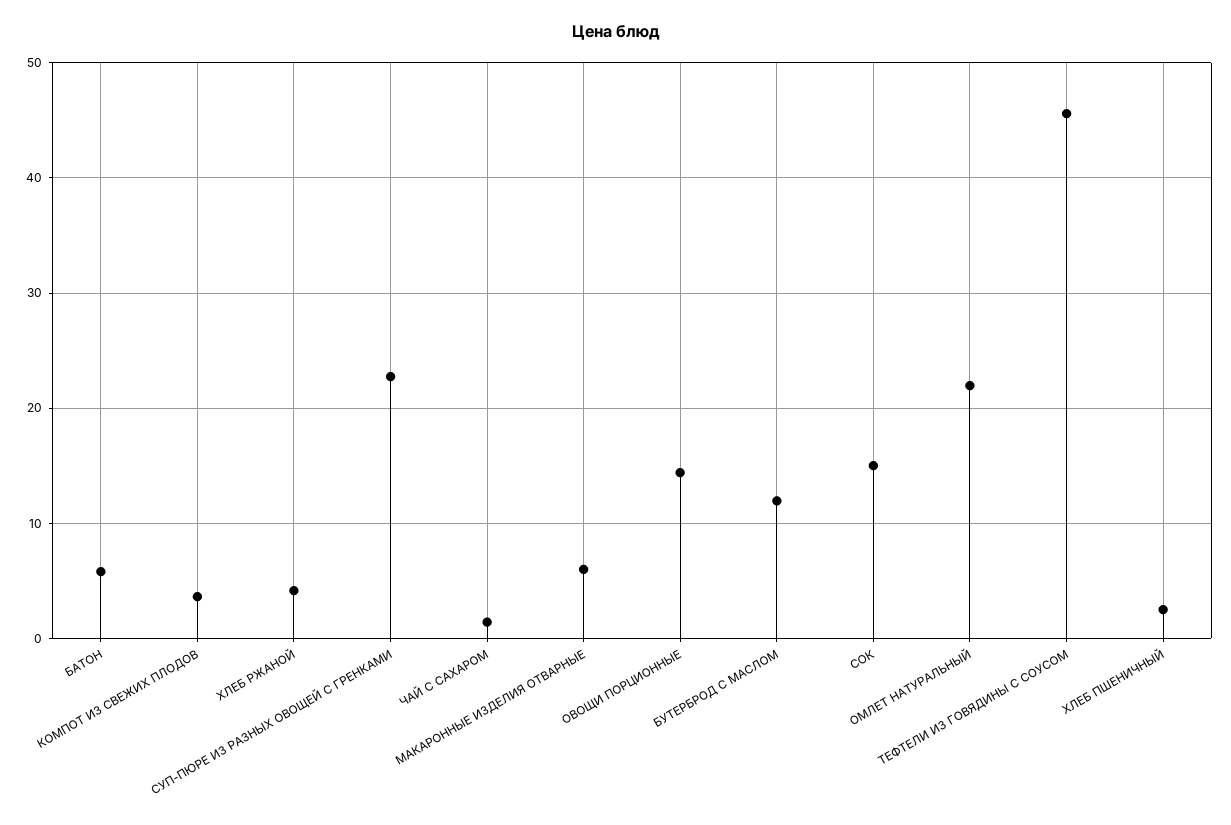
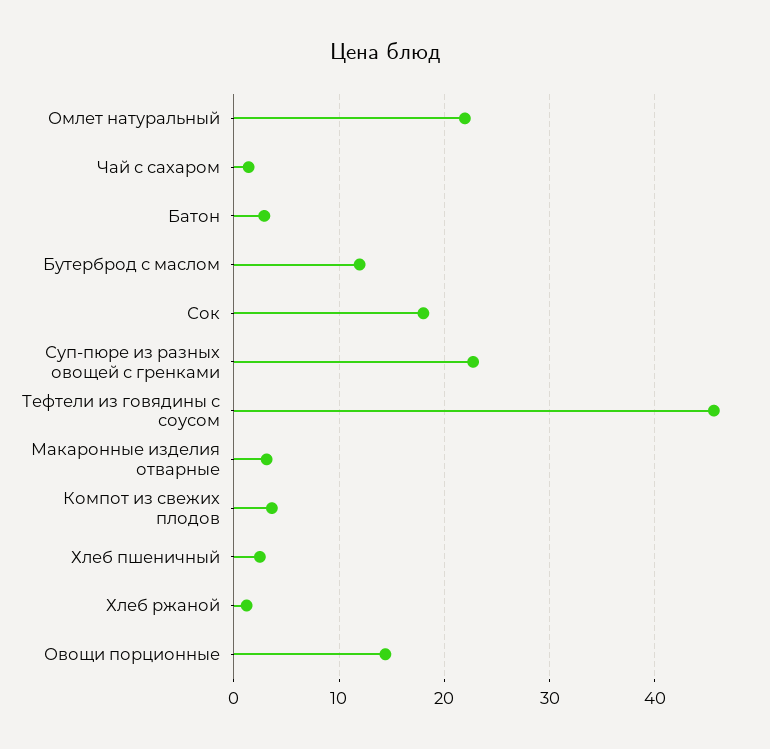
БАТОН: 6 -> 3
ХЛЕБ РЖАНОЙ: 4 -> 1
МАКАРОННЫЕ ИЗДЕЛИЯ ОТВАРНЫЕ: 6 -> 3
СОК: 15 -> 18

